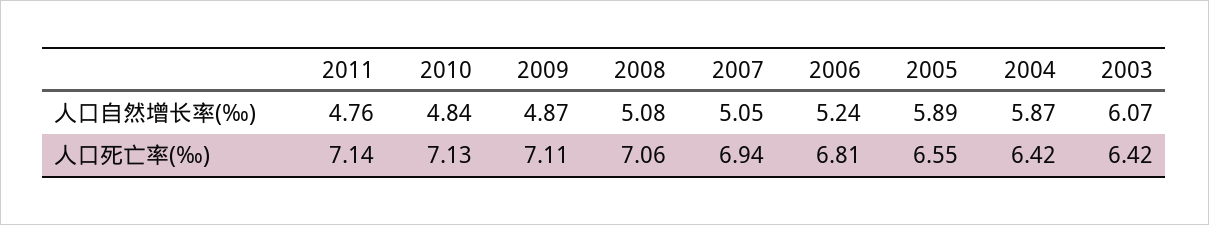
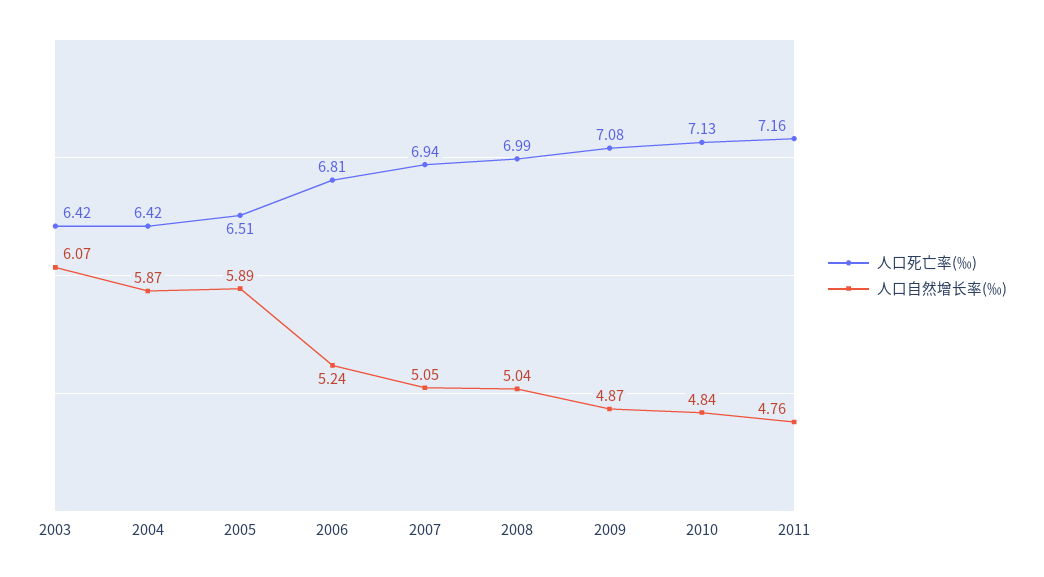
人口自然增长率(‰), 2008: 5.08 -> 5.04
人口死亡率(‰), 2011: 7.14 -> 7.16
人口死亡率(‰), 2009: 7.11 -> 7.08
人口死亡率(‰), 2008: 7.06 -> 6.99
人口死亡率(‰), 2005: 6.55 -> 6.51

